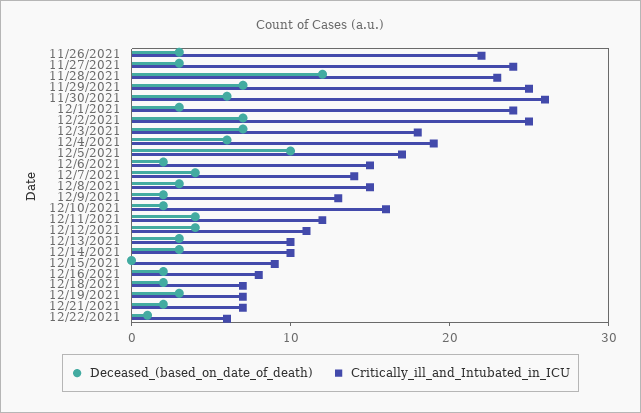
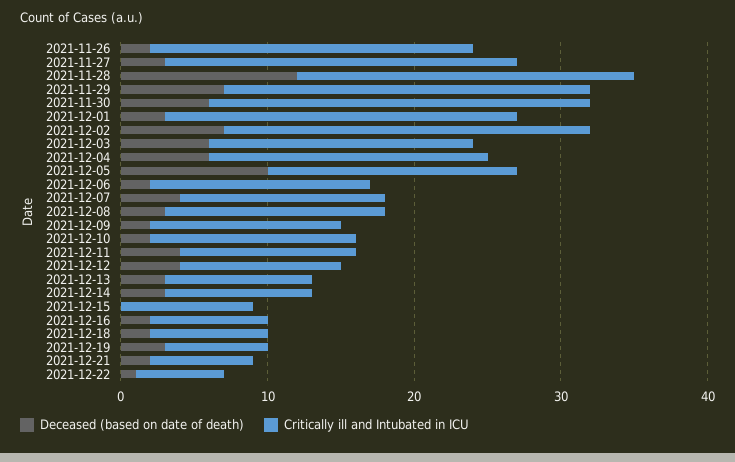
Deceased_(based_on_date_of_death), 11/26/2021: 3 -> 2
Deceased_(based_on_date_of_death), 12/3/2021: 7 -> 6
Critically_ill_and_Intubated_in_ICU, 12/10/2021: 16 -> 14
Critically_ill_and_Intubated_in_ICU, 12/18/2021: 7 -> 8

